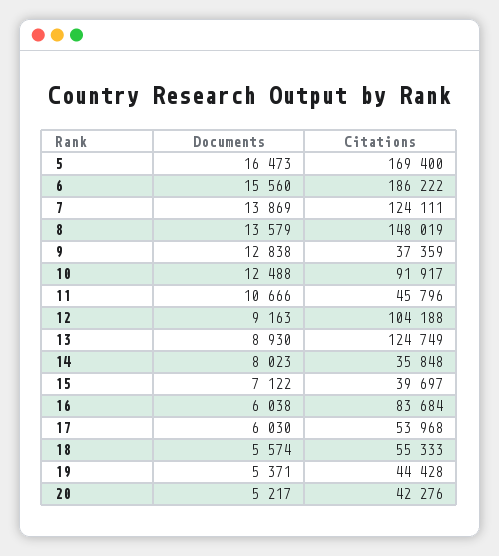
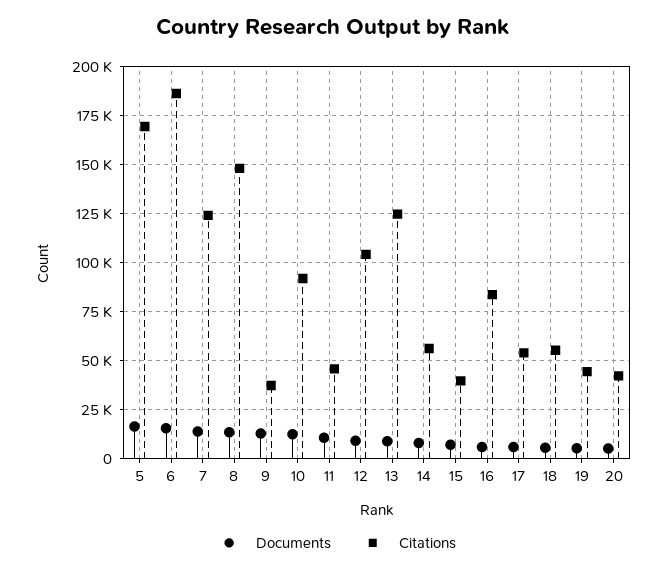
Citations, 14: 35848 -> 55000

